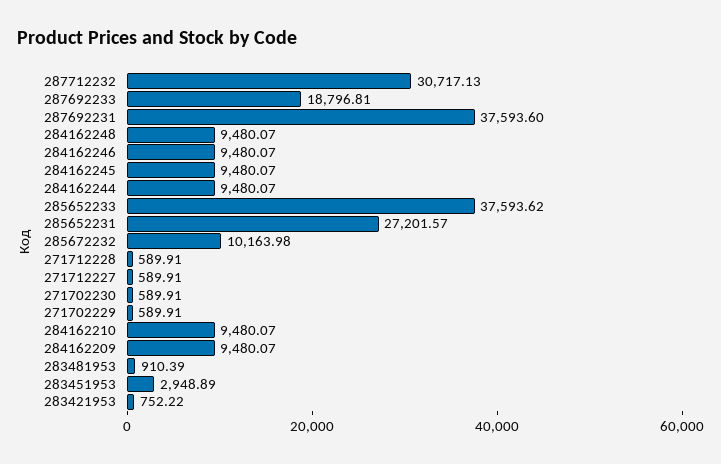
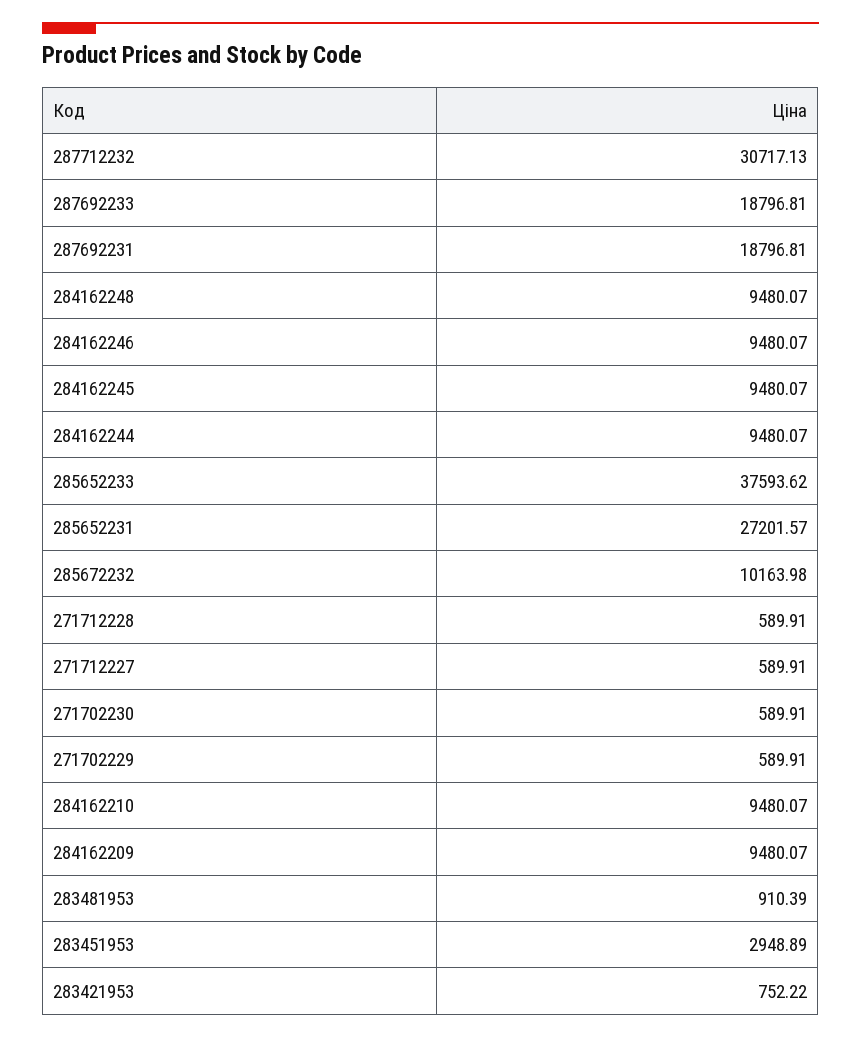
287692231: 37593.6 -> 18796.81

